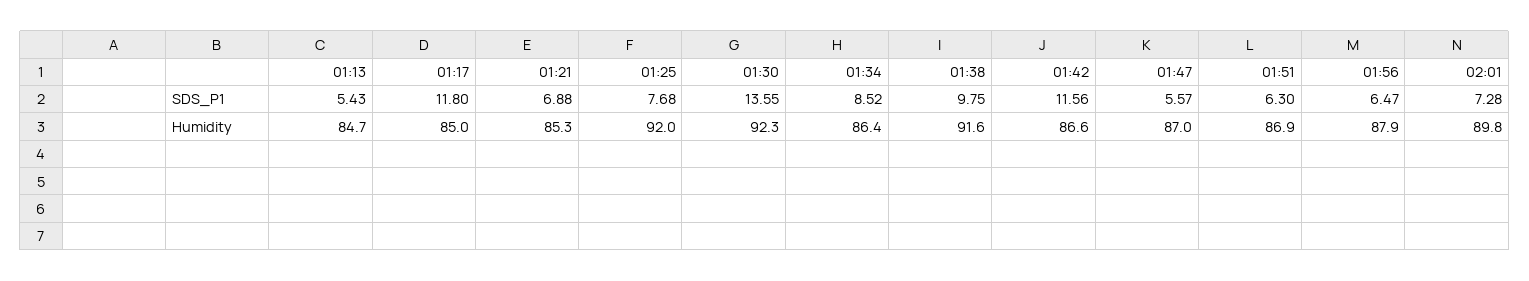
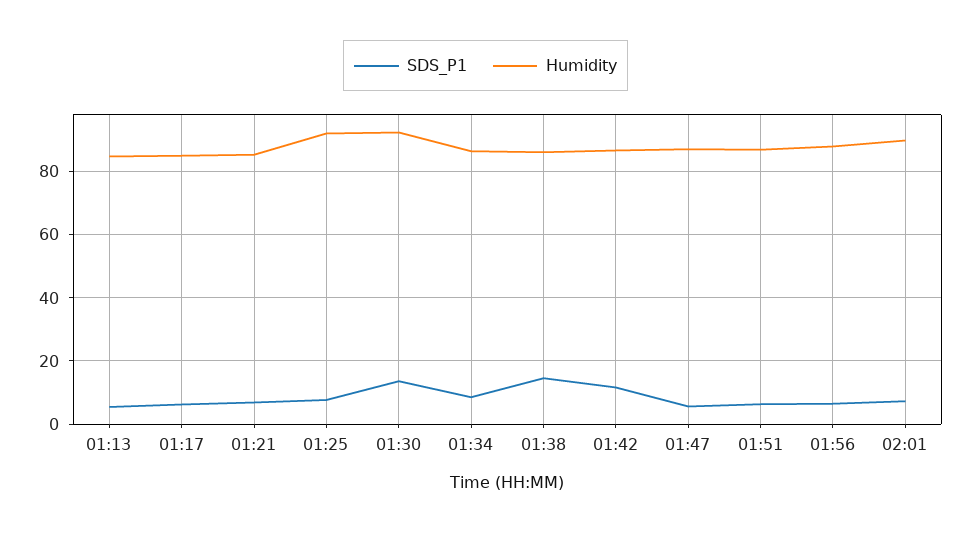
SDS_P1, 01:17: 11.8 -> 6
SDS_P1, 01:38: 9.75 -> 14
Humidity, 01:38: 91.6 -> 86

